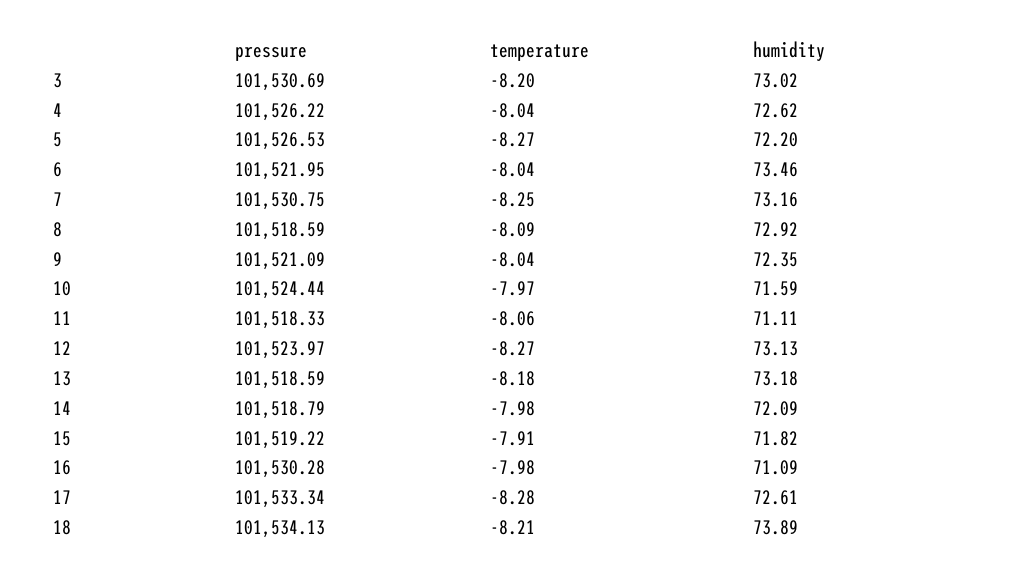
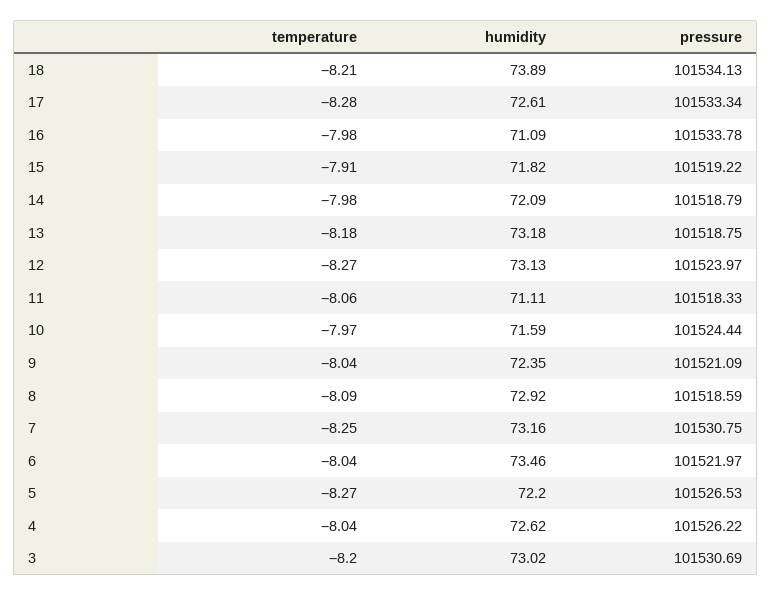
pressure, 6: 101521.95 -> 101521.97
pressure, 13: 101518.59 -> 101518.75
pressure, 16: 101530.28 -> 101533.78

